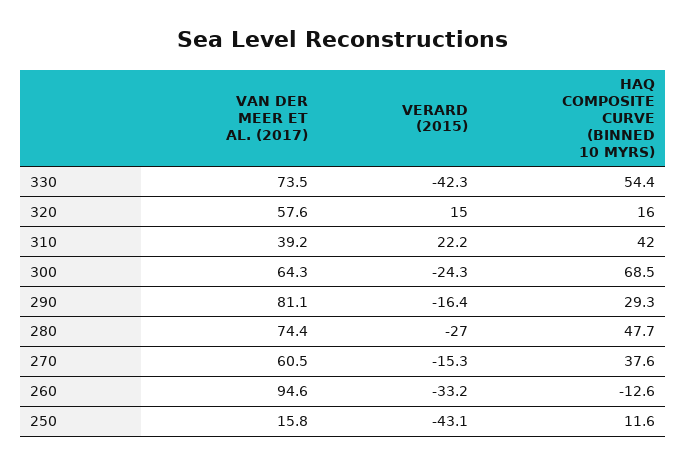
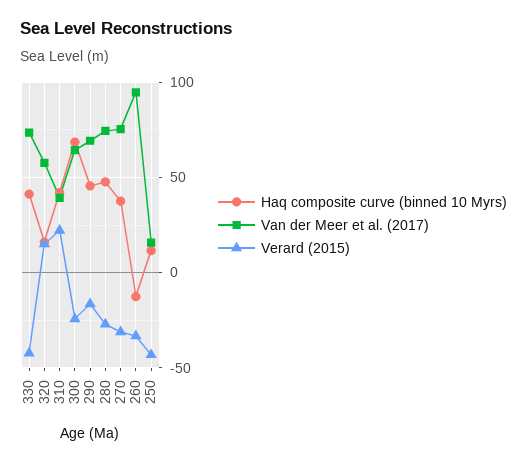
HAQ COMPOSITE CURVE (BINNED 10 MYRS), 330: 54.4 -> 40
VAN DER MEER ET AL. (2017), 290: 81.1 -> 70
HAQ COMPOSITE CURVE (BINNED 10 MYRS), 290: 29.3 -> 45
VAN DER MEER ET AL. (2017), 270: 60.5 -> 75
VERARD (2015), 270: -15.3 -> -30

